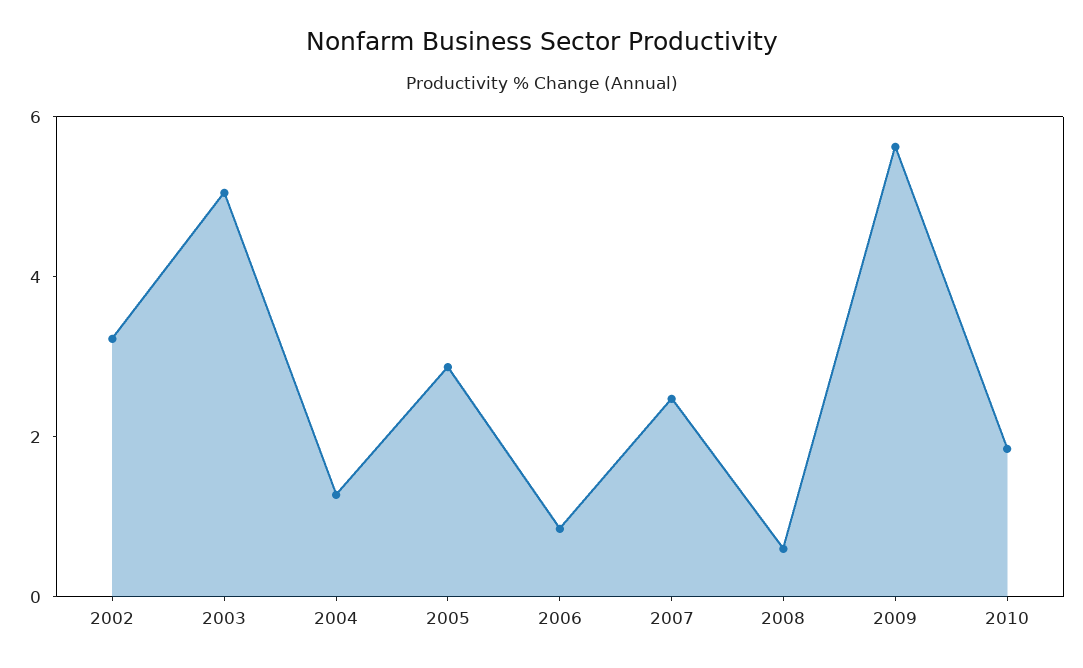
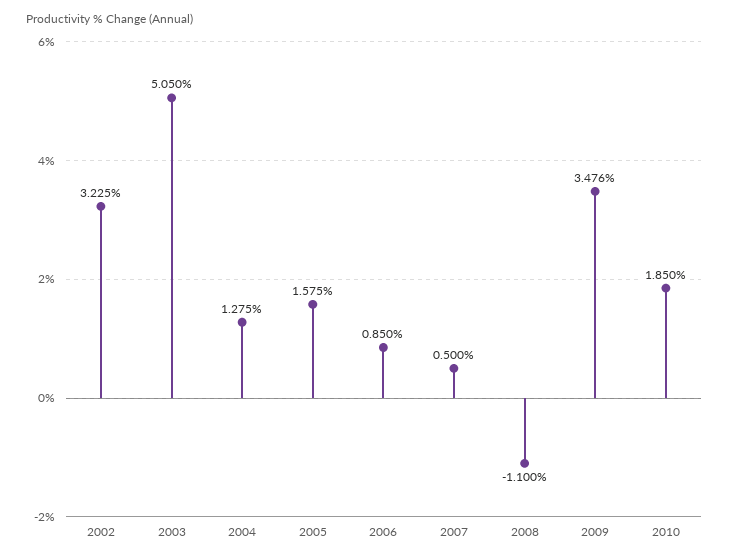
2005: 3 -> 1.575
2007: 2.5 -> 0.5
2008: 0.5 -> -1.1
2009: 5.5 -> 3.476

